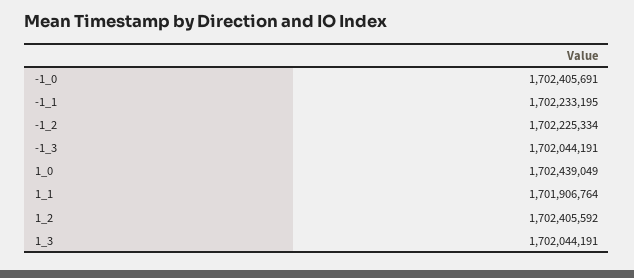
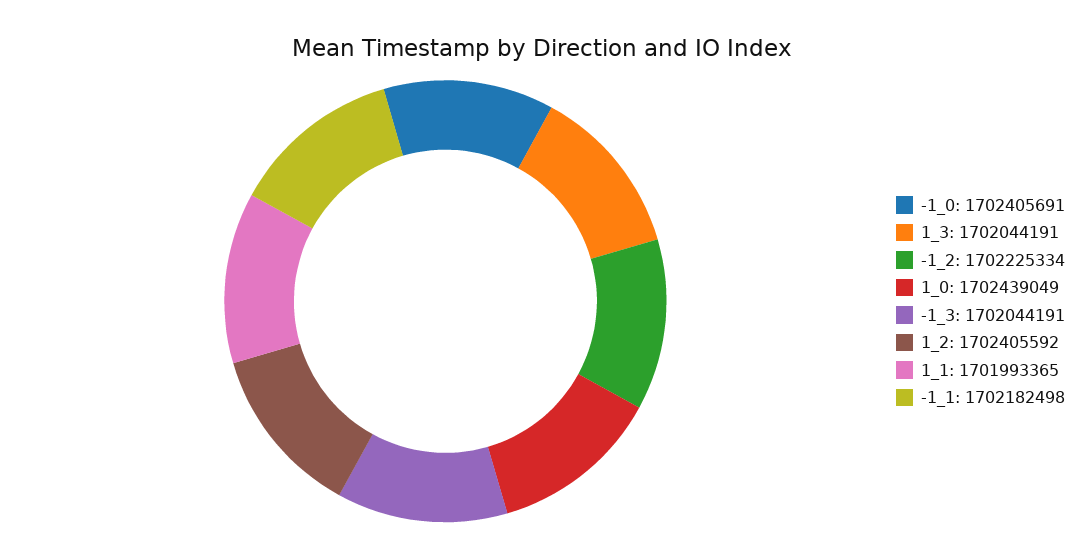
-1_1: 1702233195 -> 1702182498
1_1: 1701906764 -> 1701993365

